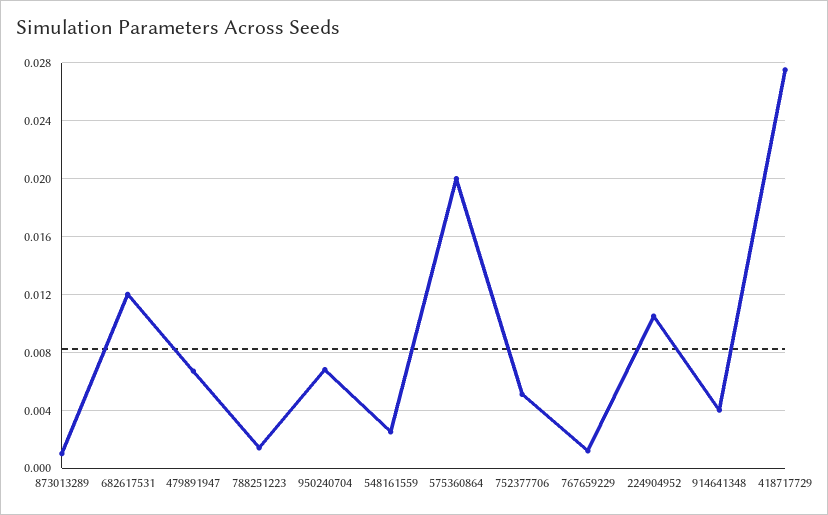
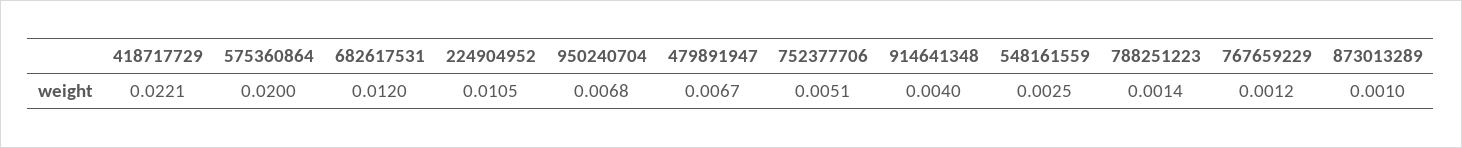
418717729: 0.0275 -> 0.0221

